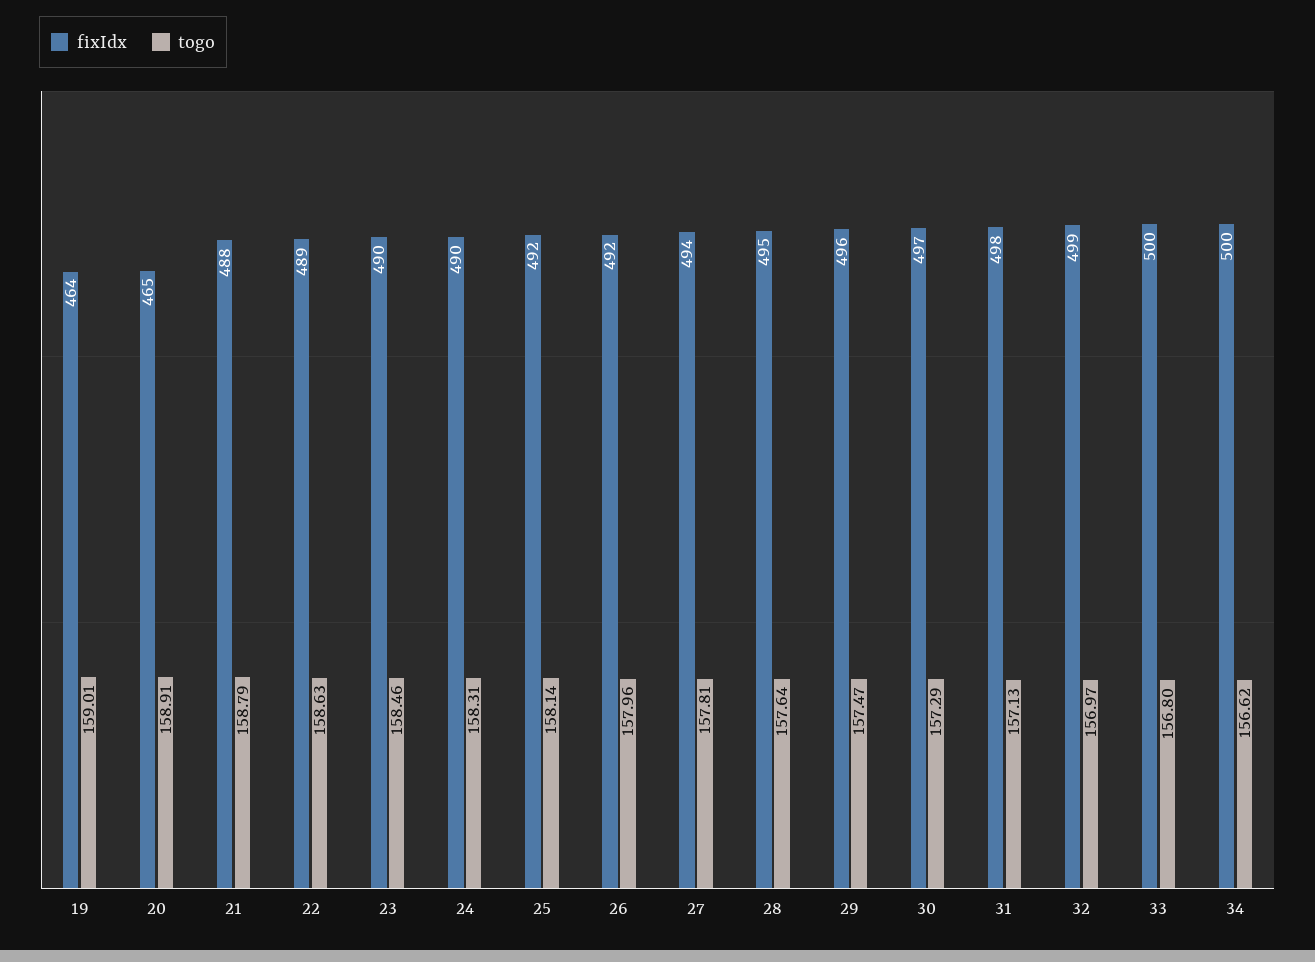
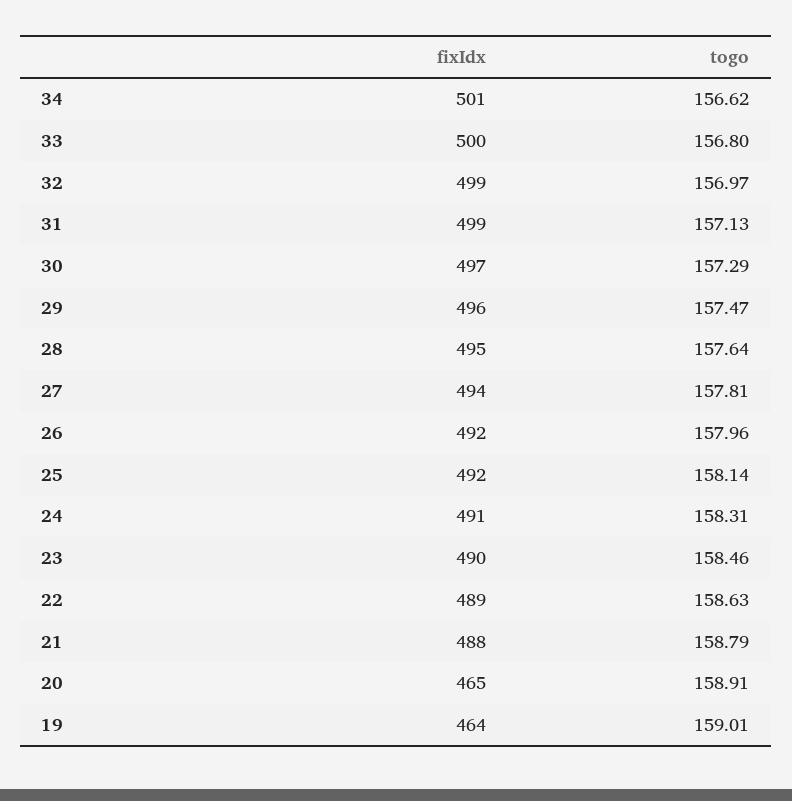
fixIdx, 24: 490 -> 491
fixIdx, 31: 498 -> 499
fixIdx, 34: 500 -> 501

